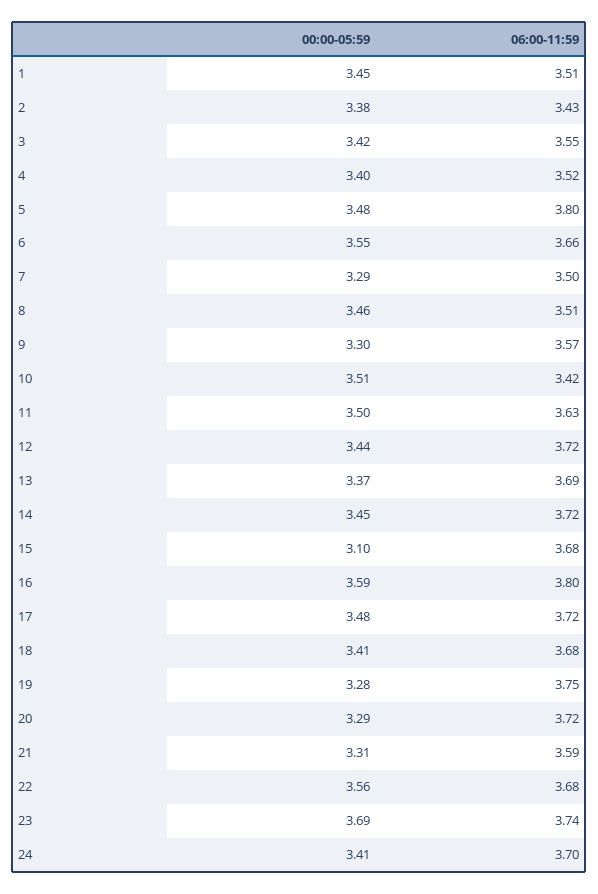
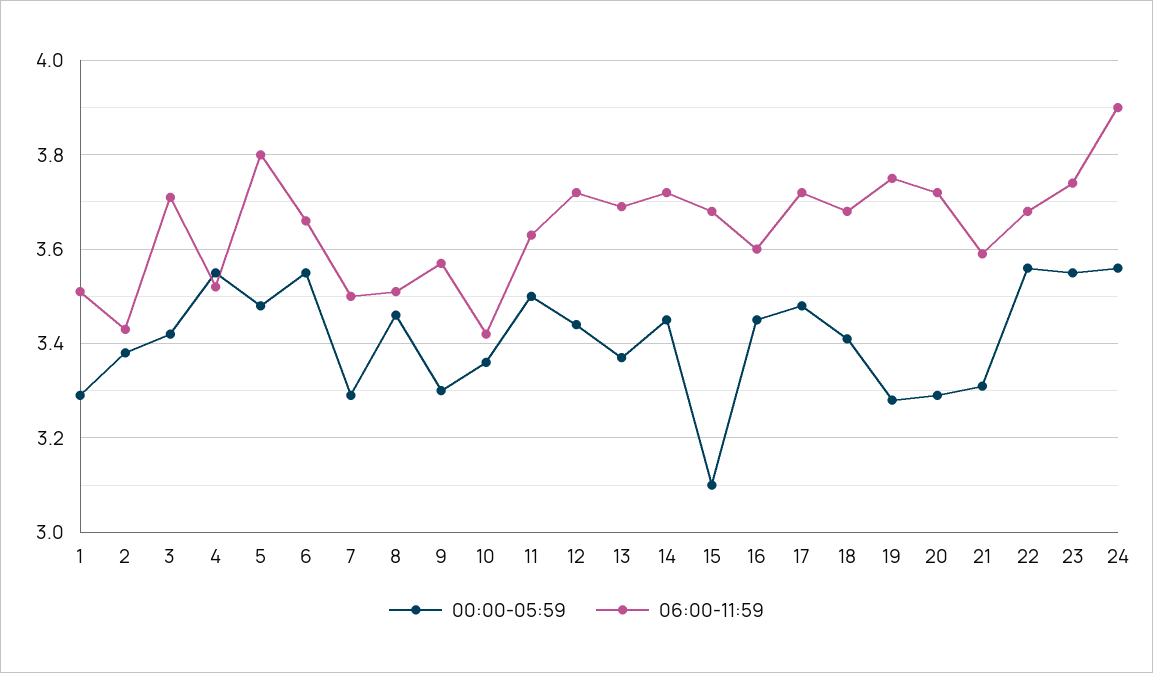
00:00-05:59, 1: 3.45 -> 3.3
06:00-11:59, 3: 3.55 -> 3.7
00:00-05:59, 4: 3.4 -> 3.55
00:00-05:59, 10: 3.51 -> 3.35
00:00-05:59, 16: 3.59 -> 3.45
06:00-11:59, 16: 3.8 -> 3.6
00:00-05:59, 23: 3.69 -> 3.55
00:00-05:59, 24: 3.41 -> 3.55
06:00-11:59, 24: 3.7 -> 3.9

